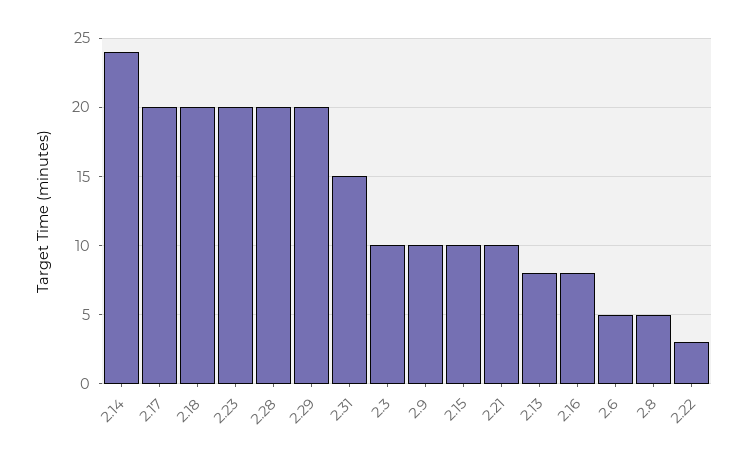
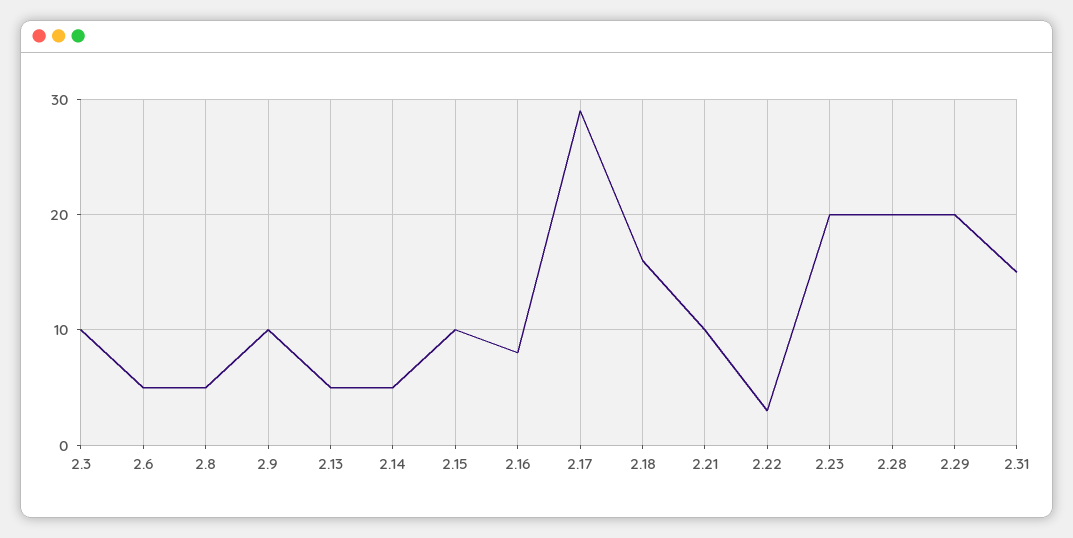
2.14: 24 -> 5
2.17: 20 -> 29
2.18: 20 -> 16
2.13: 8 -> 5

